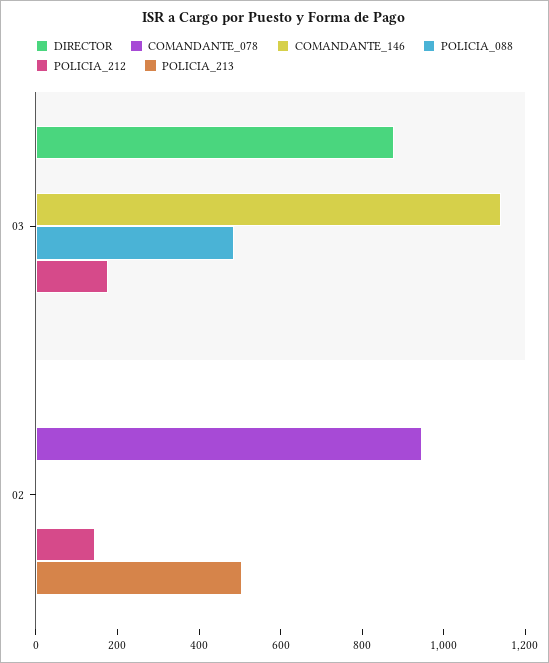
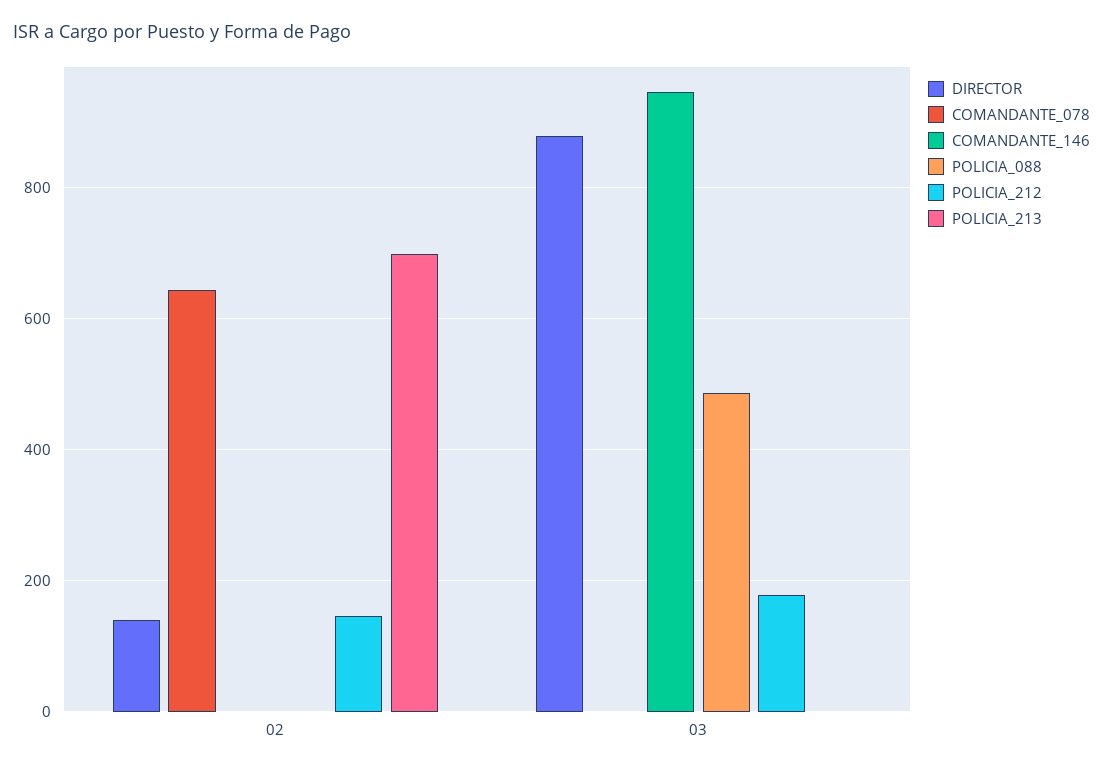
COMANDANTE_146, 03: 1150 -> 940
DIRECTOR, 02: 0 -> 140
COMANDANTE_078, 02: 950 -> 640
POLICIA_213, 02: 500 -> 700

